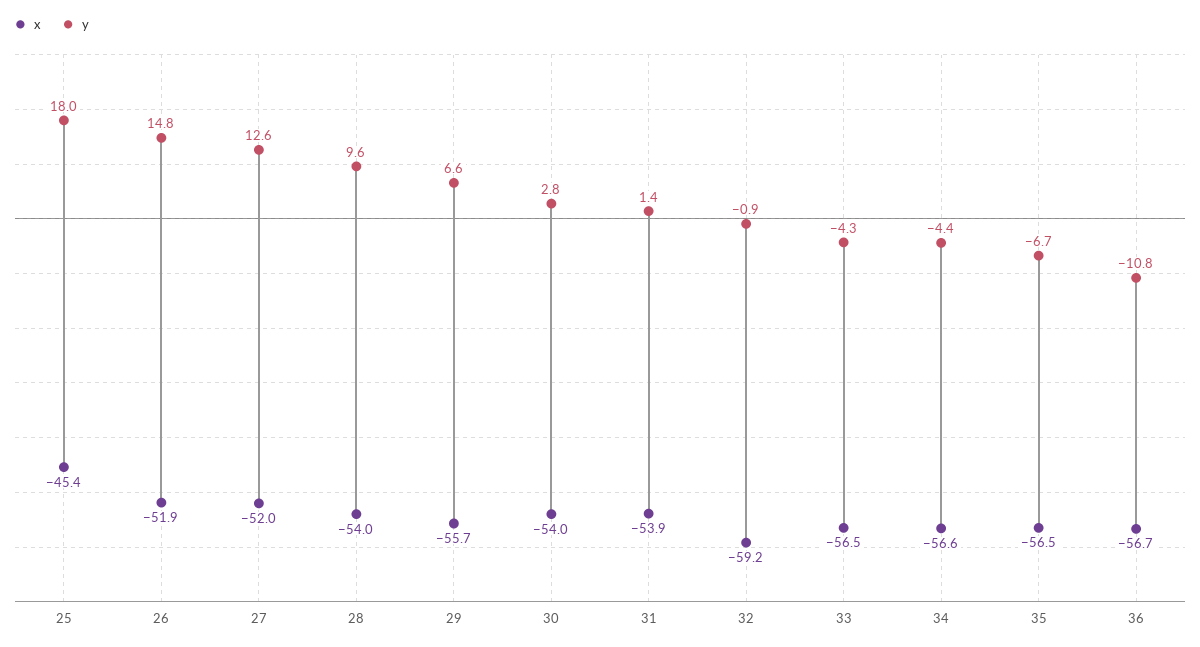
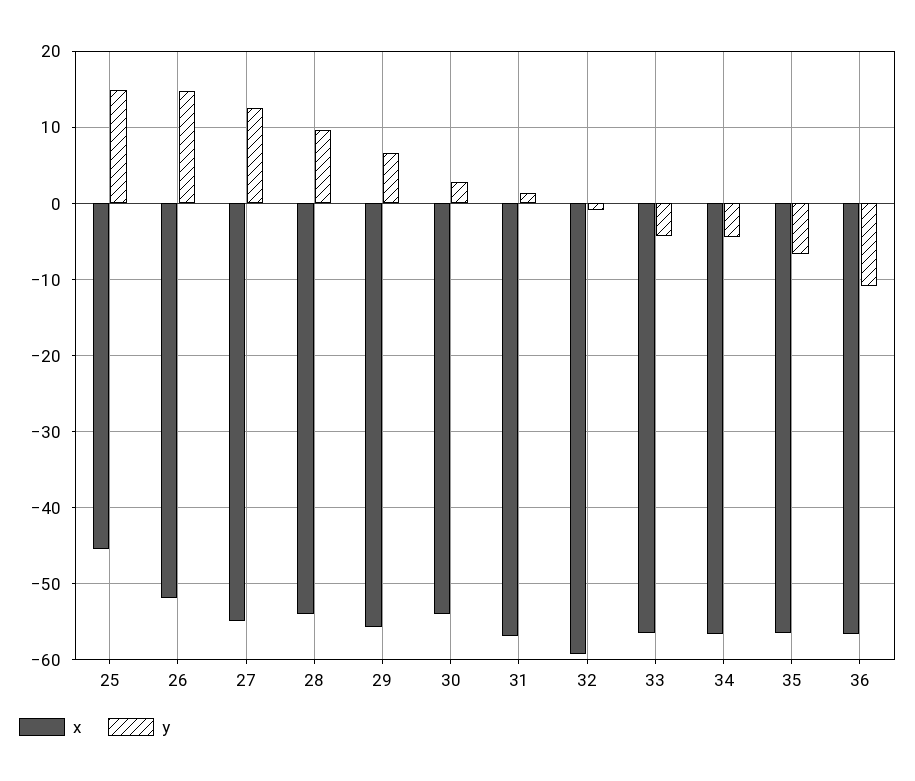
y, 25: 18 -> 15
x, 27: -52 -> -55
x, 31: -53.9 -> -57

